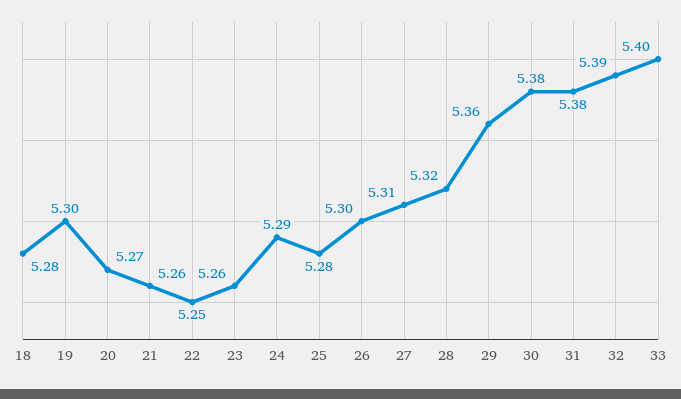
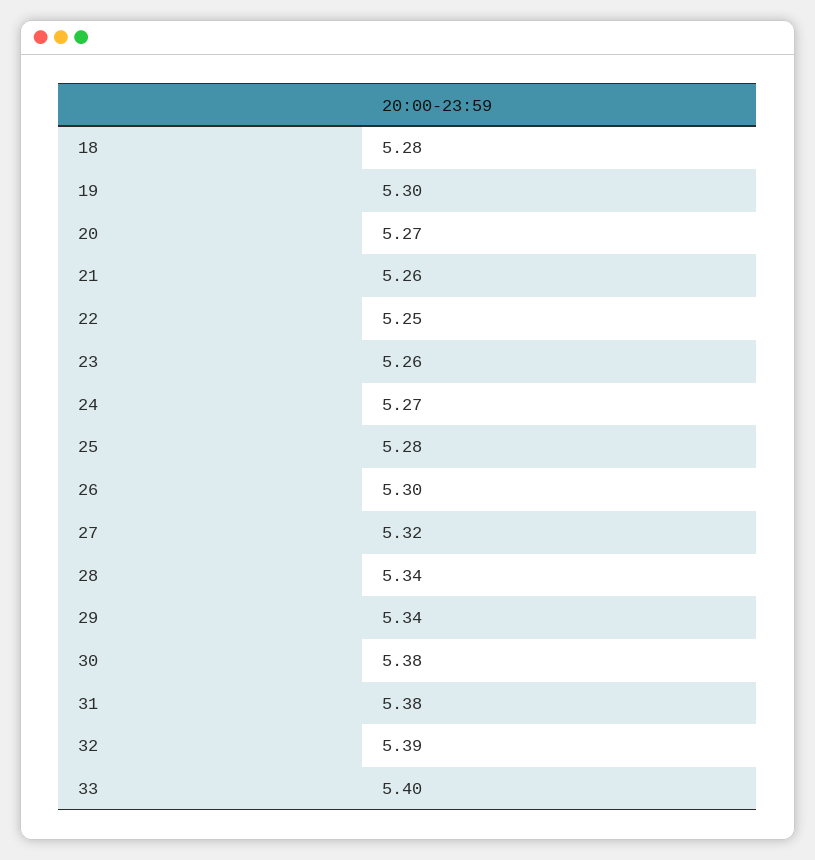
24: 5.29 -> 5.27
27: 5.31 -> 5.32
28: 5.32 -> 5.34
29: 5.36 -> 5.34

